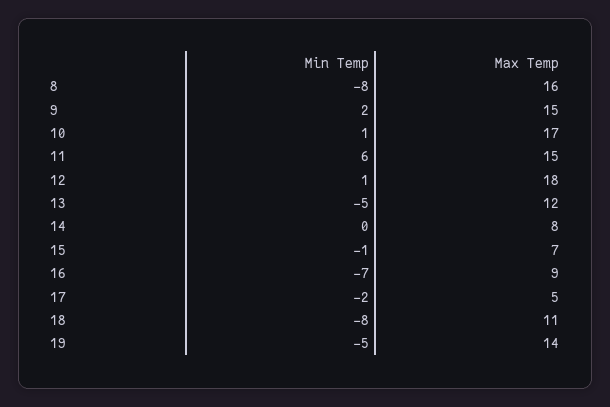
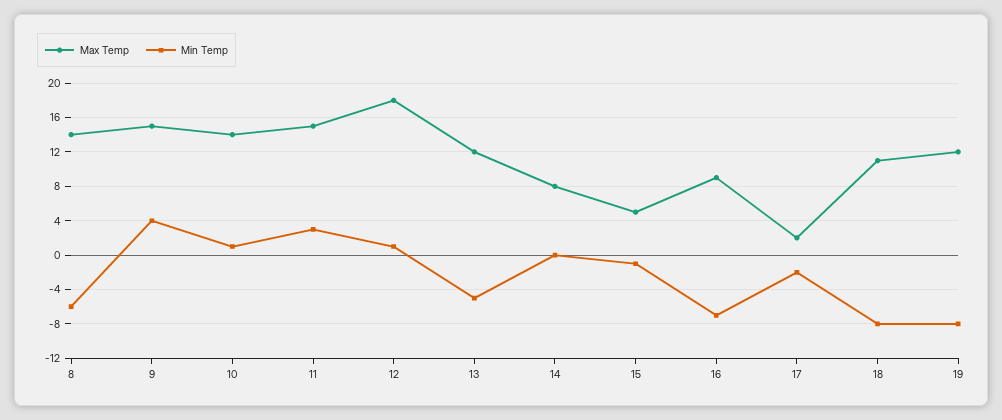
Min Temp, 8: -8 -> -6
Max Temp, 8: 16 -> 14
Min Temp, 9: 2 -> 4
Max Temp, 10: 17 -> 14
Min Temp, 11: 6 -> 3
Max Temp, 15: 7 -> 5
Max Temp, 17: 5 -> 2
Min Temp, 19: -5 -> -8
Max Temp, 19: 14 -> 12

